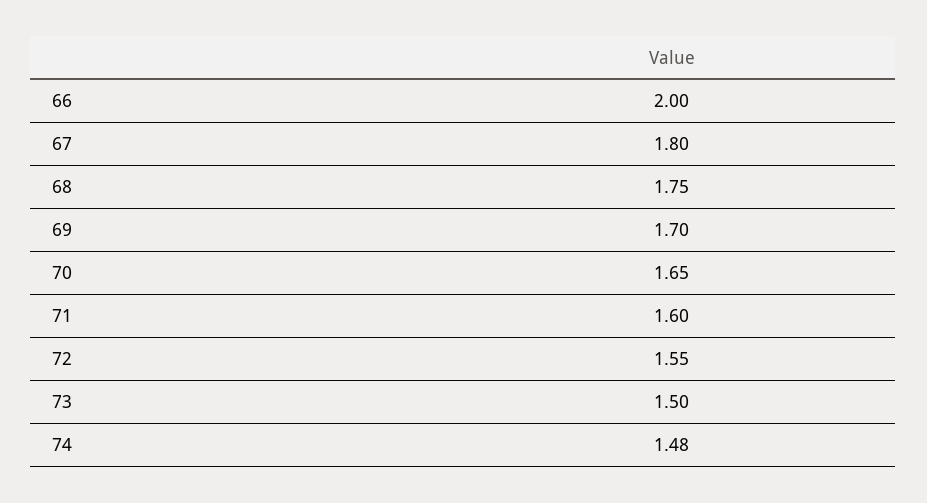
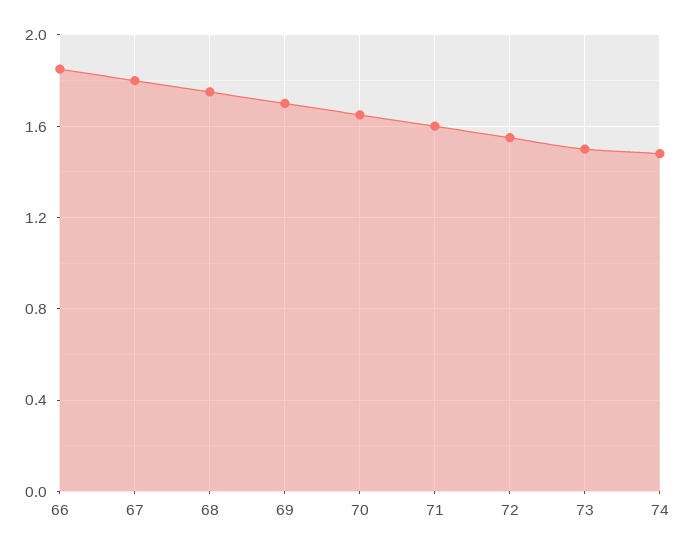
66: 2 -> 1.85

